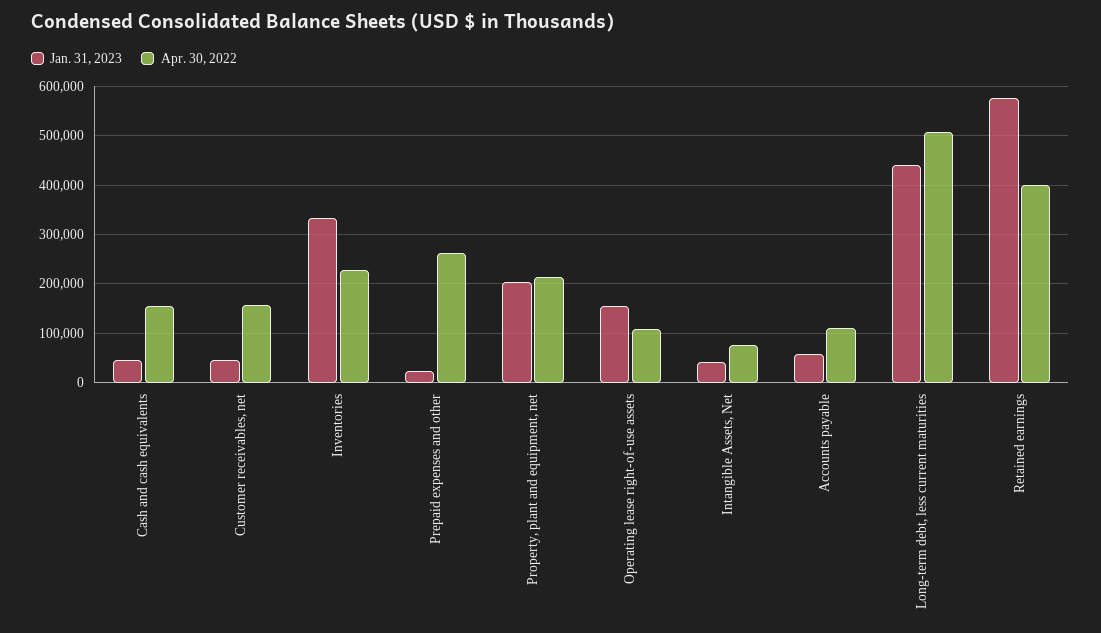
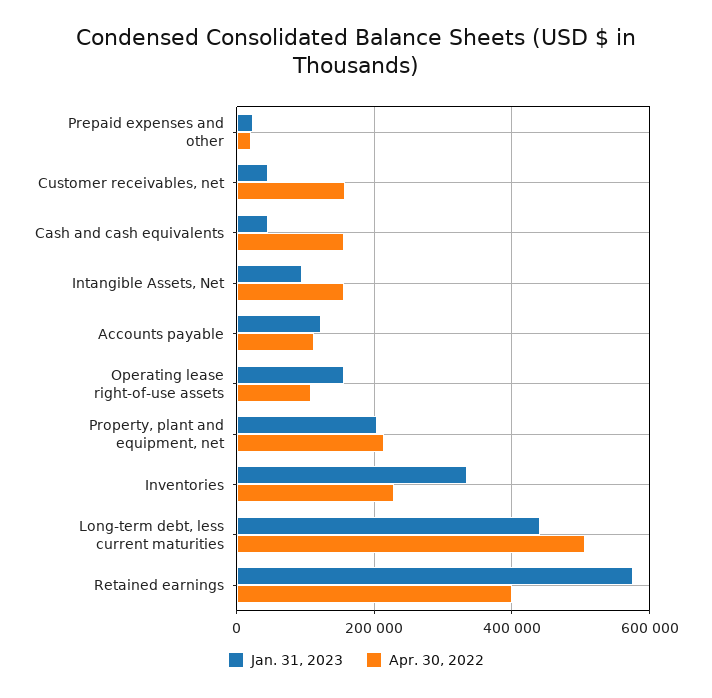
Apr. 30, 2022, Prepaid expenses and other: 260000 -> 20000
Jan. 31, 2023, Intangible Assets, Net: 40000 -> 100000
Apr. 30, 2022, Intangible Assets, Net: 80000 -> 160000
Jan. 31, 2023, Accounts payable: 60000 -> 120000

